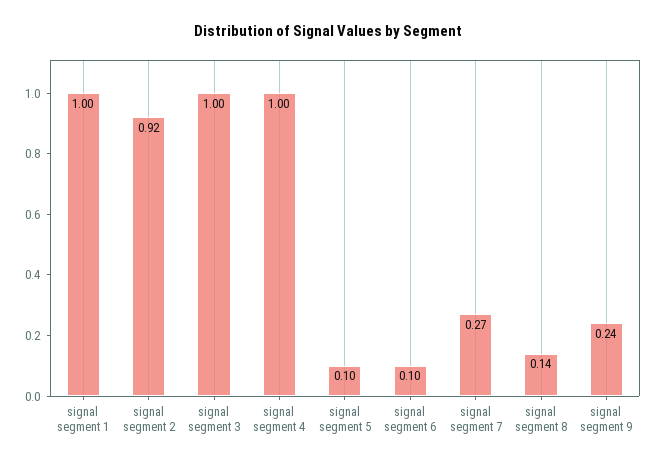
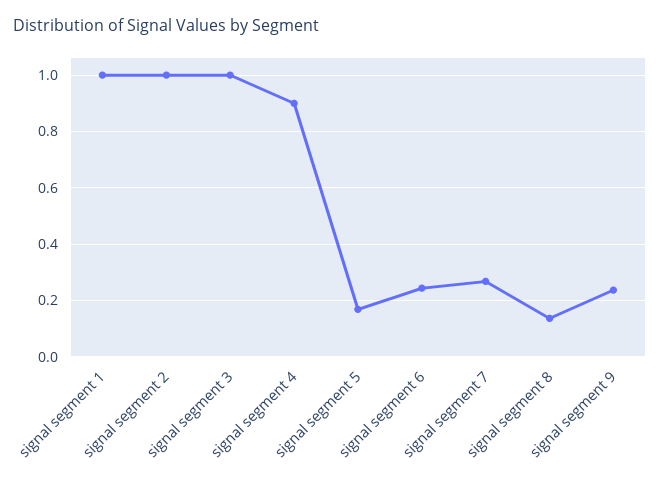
signal segment 2: 0.92 -> 1
signal segment 4: 1 -> 0.9
signal segment 5: 0.1 -> 0.175
signal segment 6: 0.1 -> 0.25

